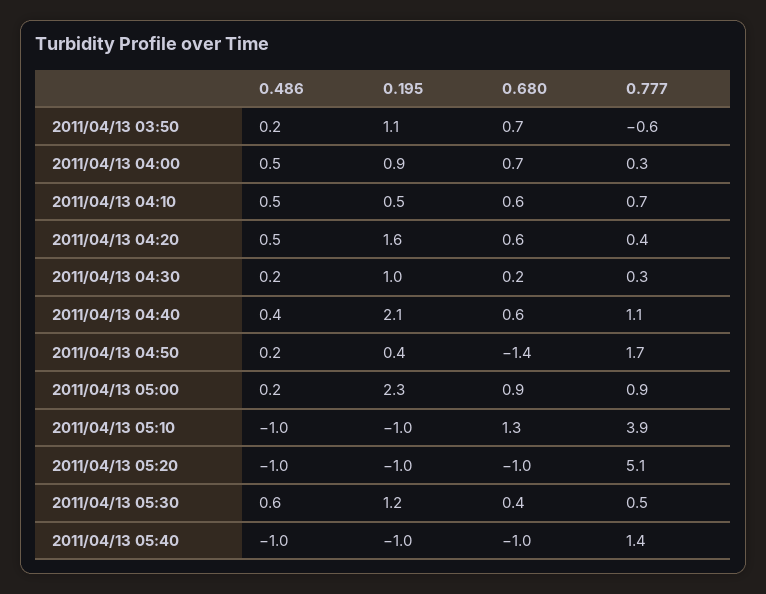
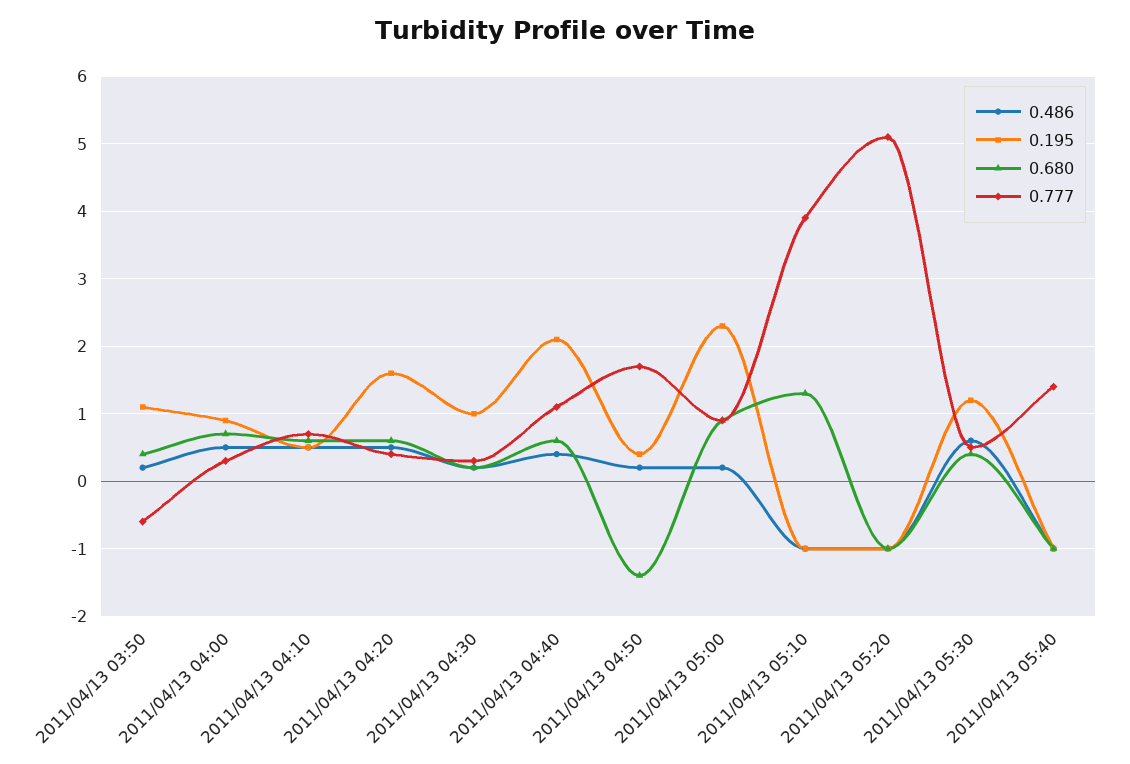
0.680, 2011/04/13 03:50: 0.7 -> 0.4

